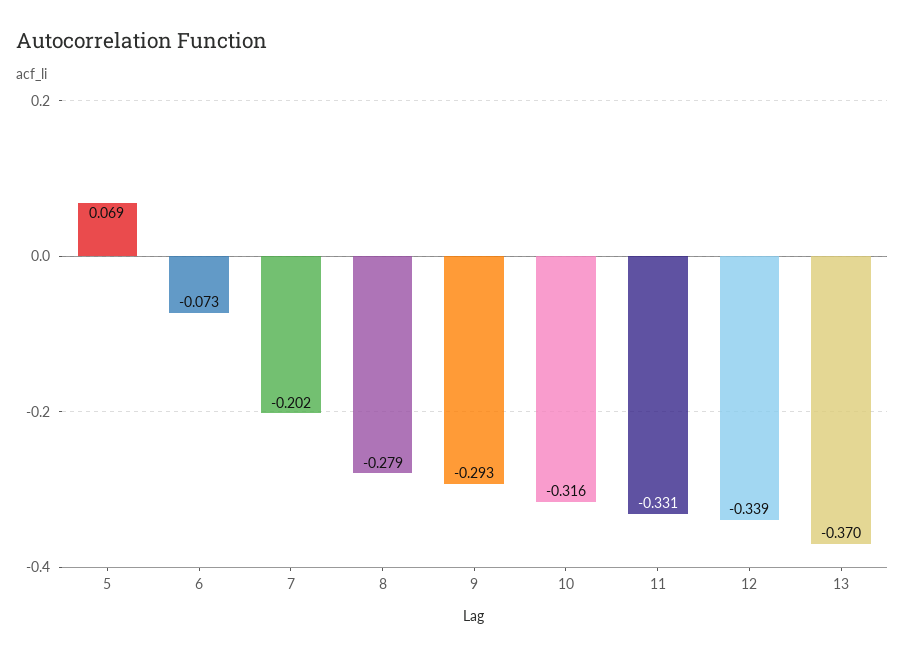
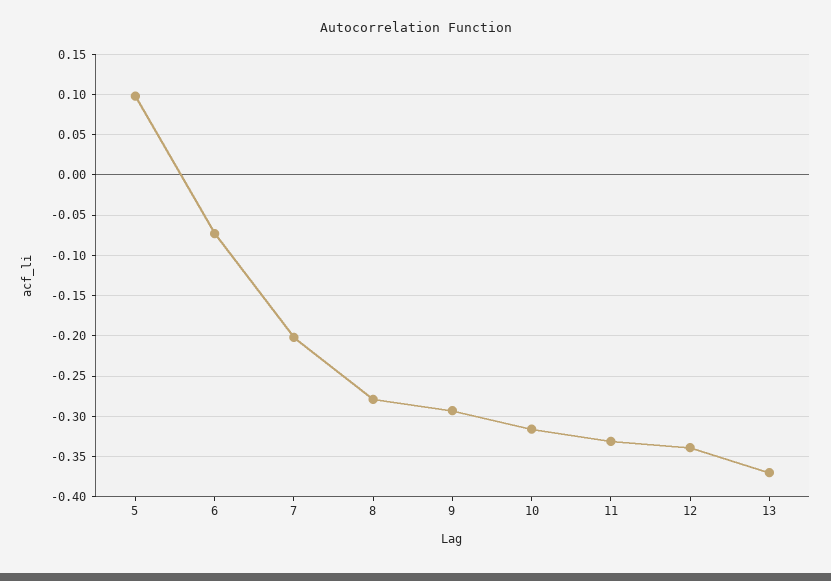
5: 0.069 -> 0.1

